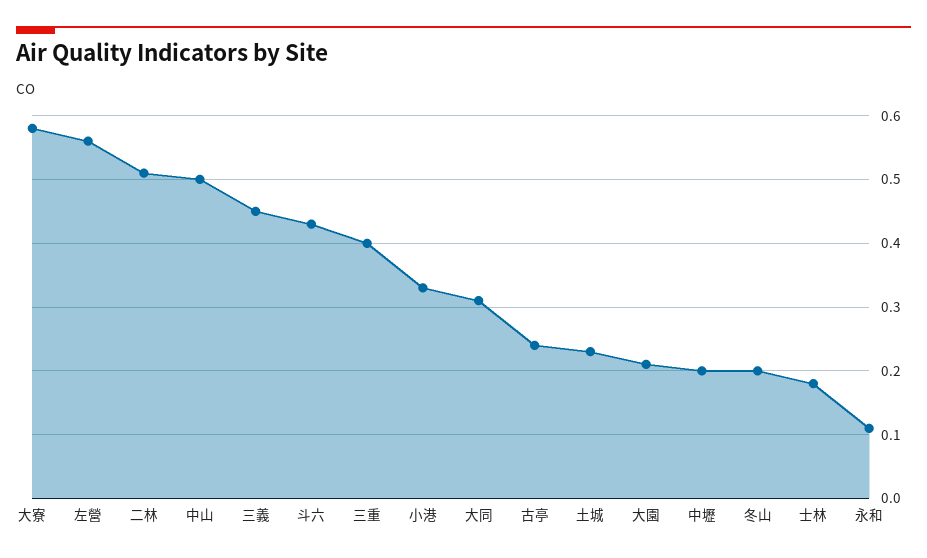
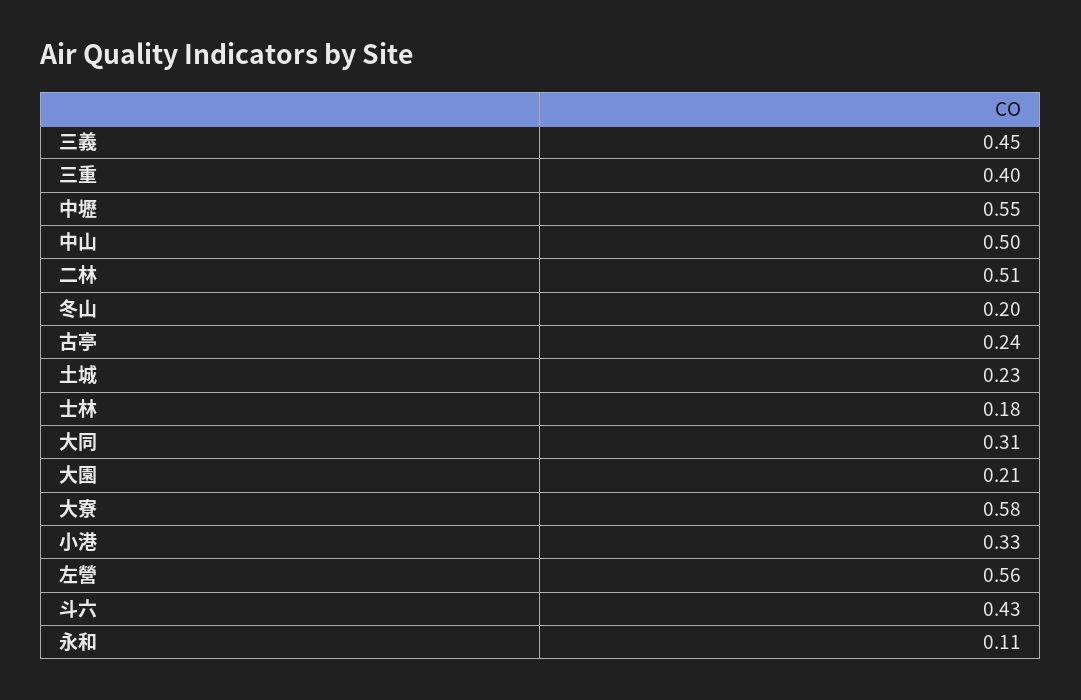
中壢: 0.2 -> 0.55

